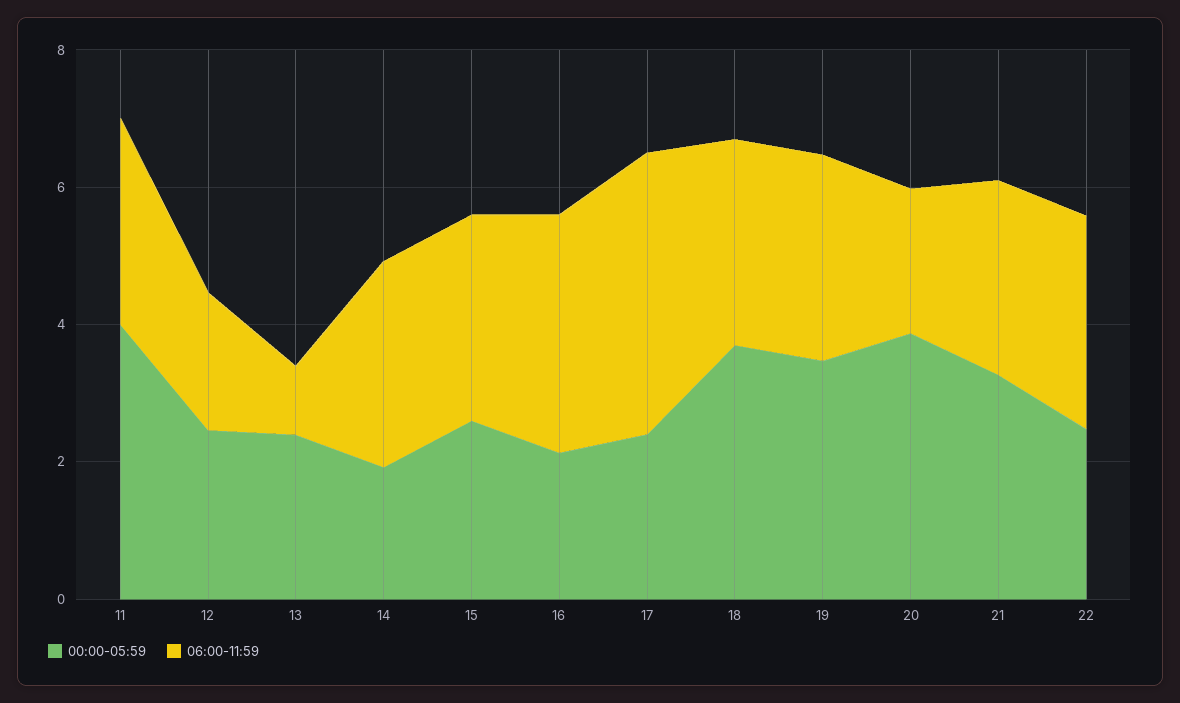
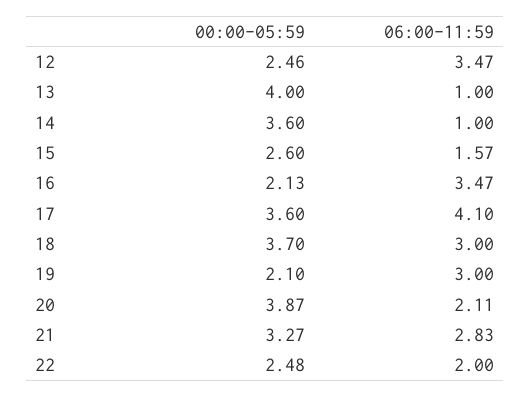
00:00-05:59, 11: 4 -> none
06:00-11:59, 11: 3 -> none
06:00-11:59, 12: 2 -> 3.47
00:00-05:59, 13: 2.5 -> 4
00:00-05:59, 14: 2 -> 3.6
06:00-11:59, 14: 3 -> 1
06:00-11:59, 15: 3 -> 1.57
00:00-05:59, 17: 2.5 -> 3.6
00:00-05:59, 19: 3.5 -> 2.1
06:00-11:59, 22: 3 -> 2

